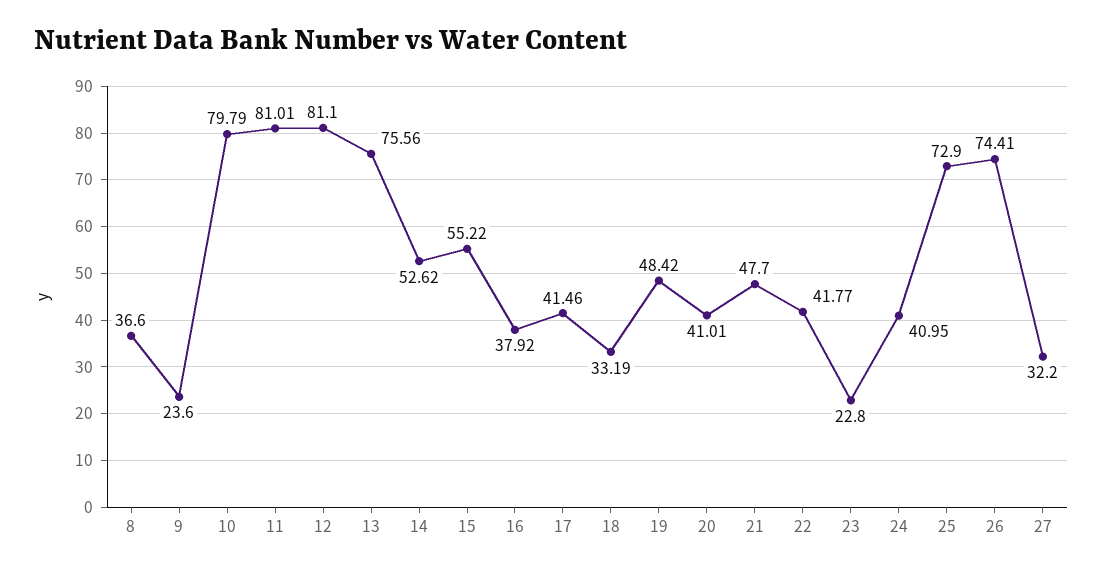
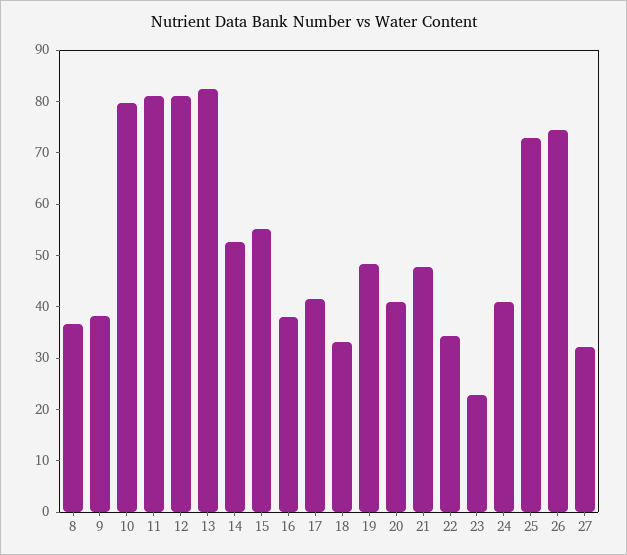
9: 23.6 -> 38
13: 75.56 -> 82
22: 41.77 -> 34

